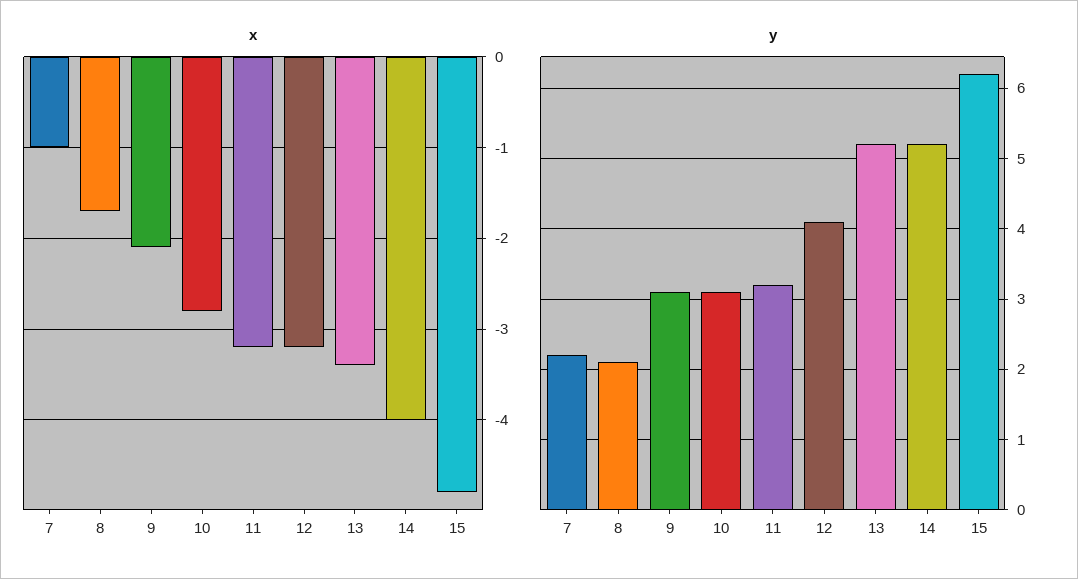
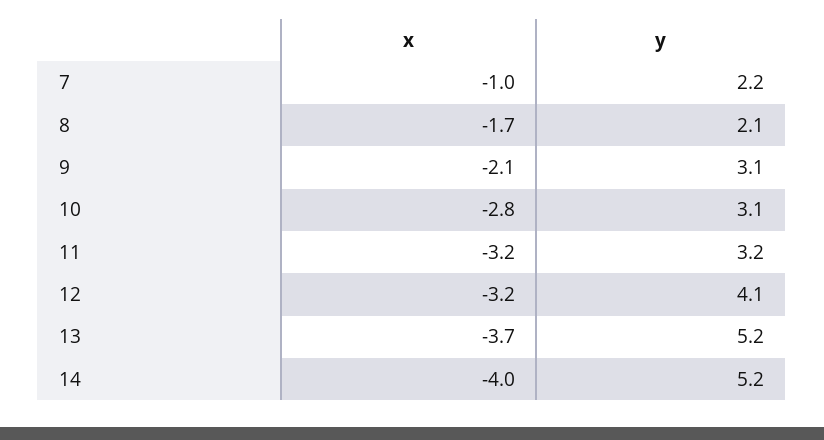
x, 13: -3.4 -> -3.7
x, 15: -4.8 -> none
y, 15: 6.2 -> none

